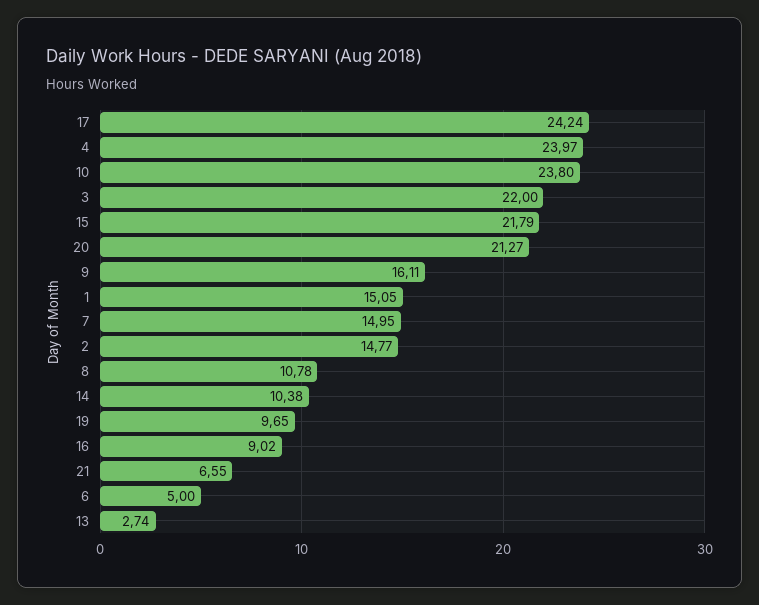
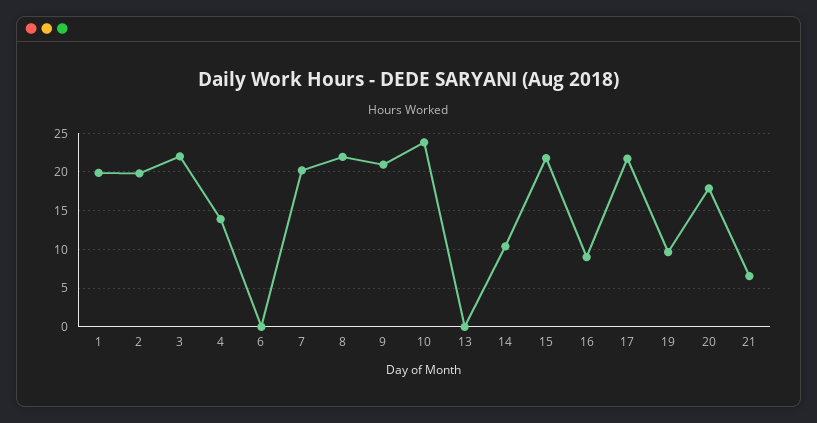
17: 24.24 -> 22
4: 23.97 -> 14
20: 21.27 -> 18
9: 16.11 -> 21
1: 15.05 -> 20
7: 14.95 -> 20
2: 14.77 -> 20
8: 10.78 -> 22
6: 5 -> 0
13: 2.74 -> 0

